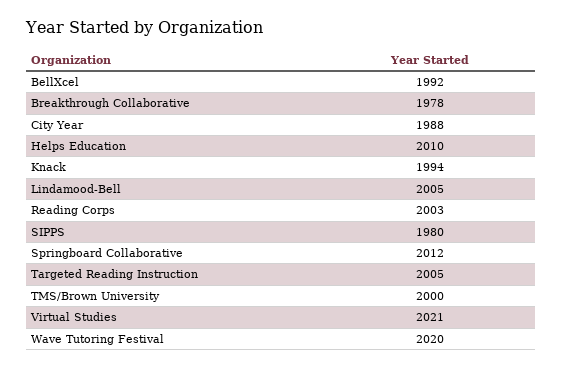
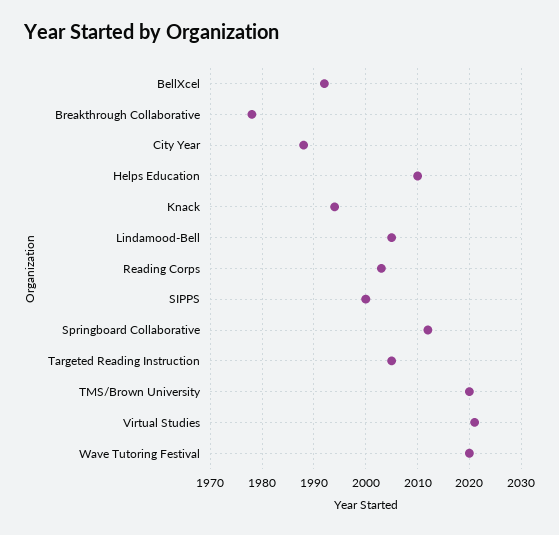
SIPPS: 1980 -> 2000
TMS/Brown University: 2000 -> 2020

